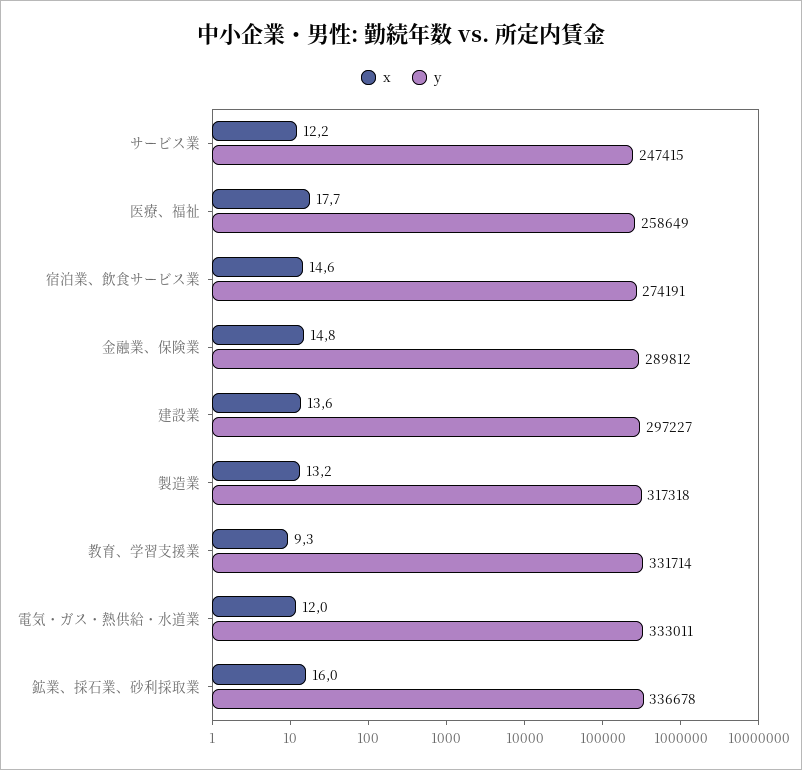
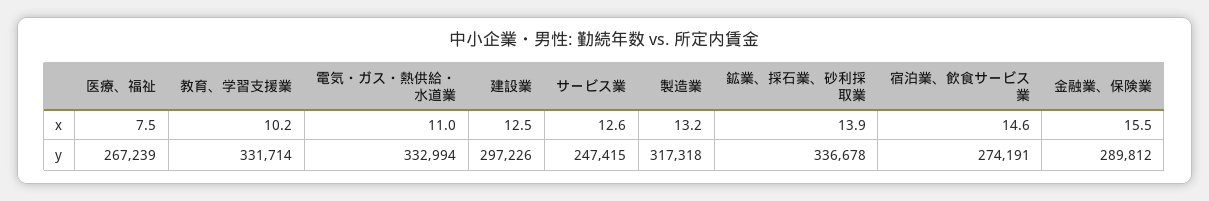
x, サービス業: 12.2 -> 12.6
x, 医療、福祉: 17.7 -> 7.5
y, 医療、福祉: 258649 -> 267239
x, 金融業、保険業: 14.8 -> 15.5
x, 建設業: 13.6 -> 12.5
y, 建設業: 297227 -> 297226
x, 教育、学習支援業: 9.3 -> 10.2
x, 電気・ガス・熱供給・水道業: 12 -> 11
y, 電気・ガス・熱供給・水道業: 333011 -> 332994
x, 鉱業、採石業、砂利採取業: 16 -> 13.9

